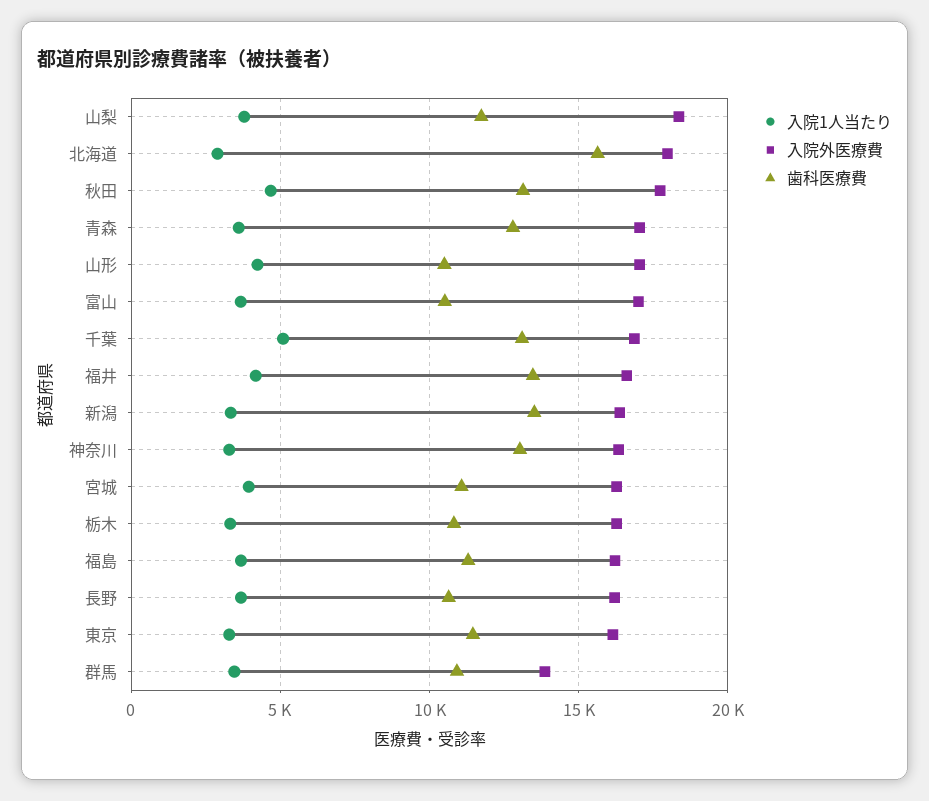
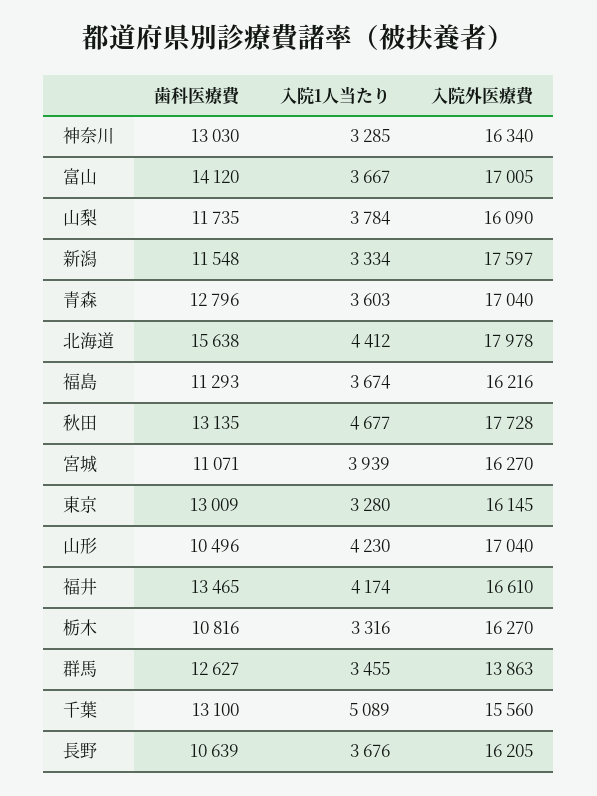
入院外医療費, 山梨: 18500 -> 16090
入院1人当たり, 北海道: 3000 -> 4412
歯科医療費, 富山: 10500 -> 14120
入院外医療費, 千葉: 17000 -> 15560
入院外医療費, 新潟: 16500 -> 17597
歯科医療費, 新潟: 13500 -> 11548
歯科医療費, 東京: 11500 -> 13009
歯科医療費, 群馬: 11000 -> 12627

